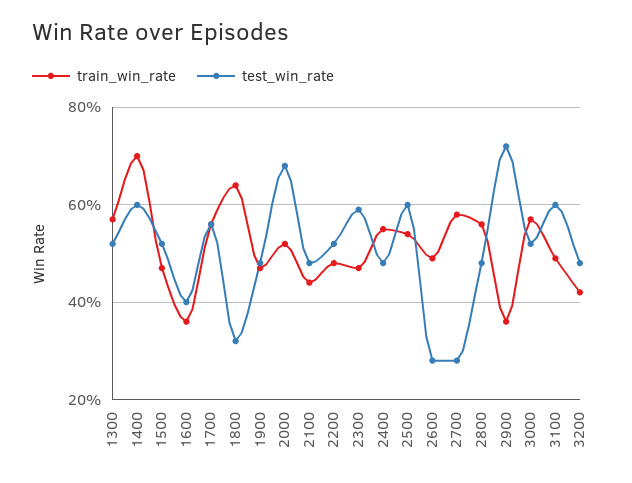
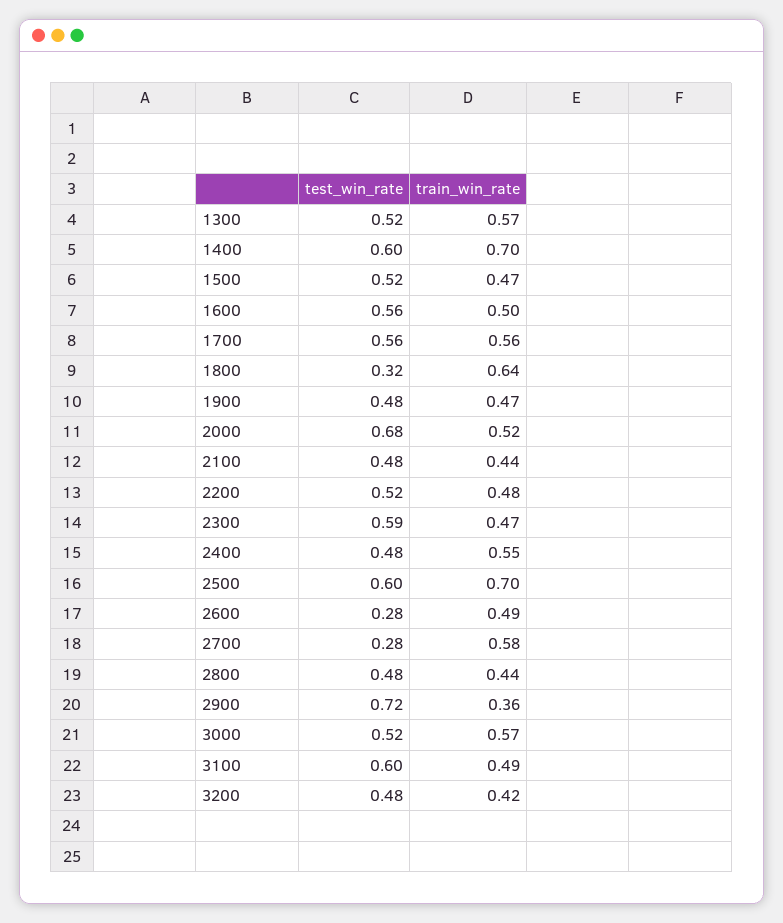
train_win_rate, 1600: 0.35 -> 0.5
test_win_rate, 1600: 0.4 -> 0.56
train_win_rate, 2500: 0.55 -> 0.7
train_win_rate, 2800: 0.55 -> 0.44

